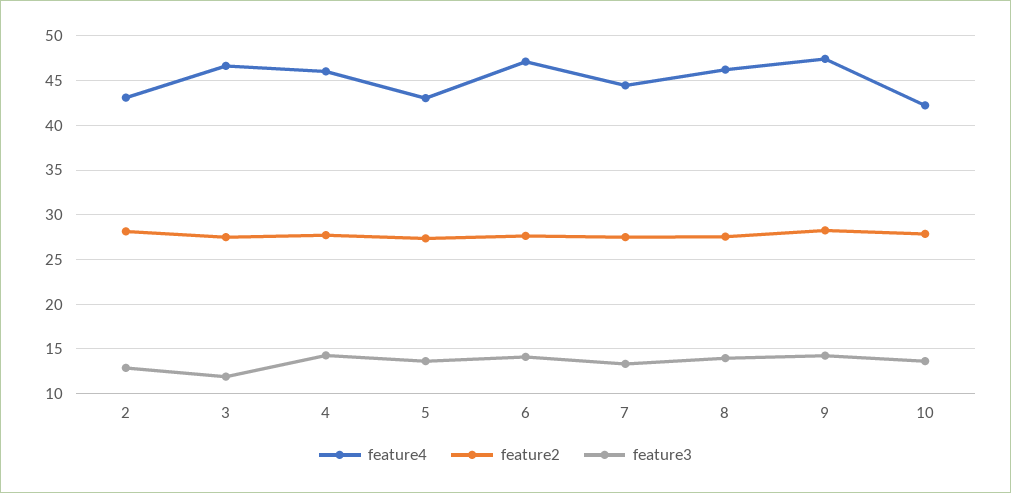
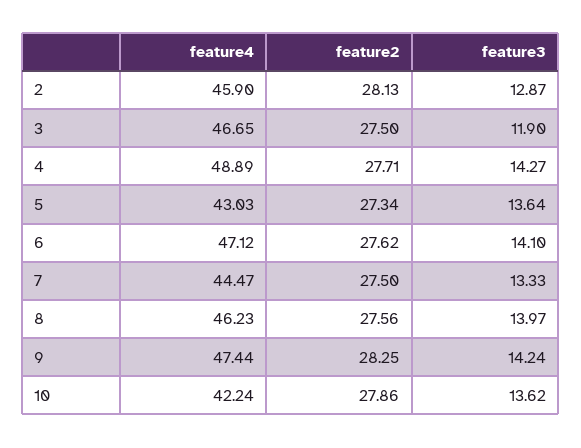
feature4, 2: 43 -> 45.9
feature4, 4: 46 -> 48.89

